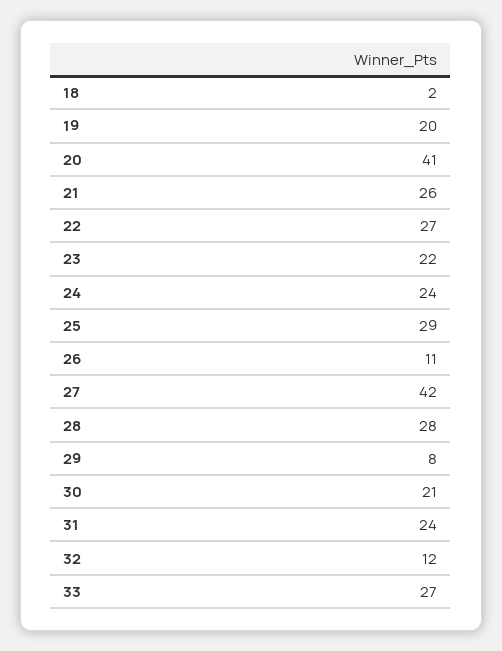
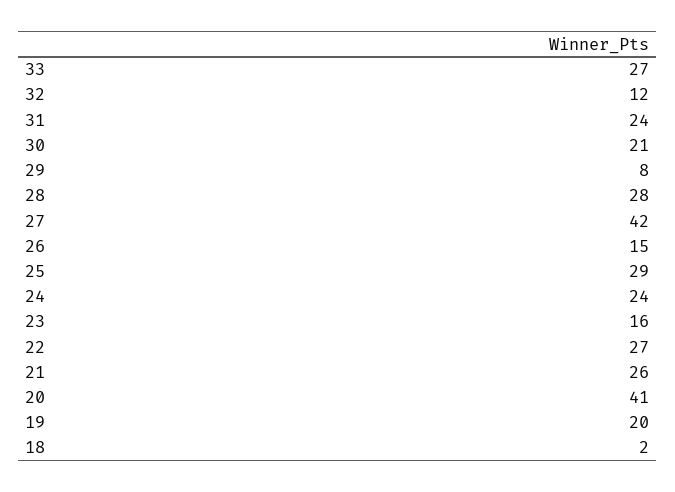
23: 22 -> 16
26: 11 -> 15

